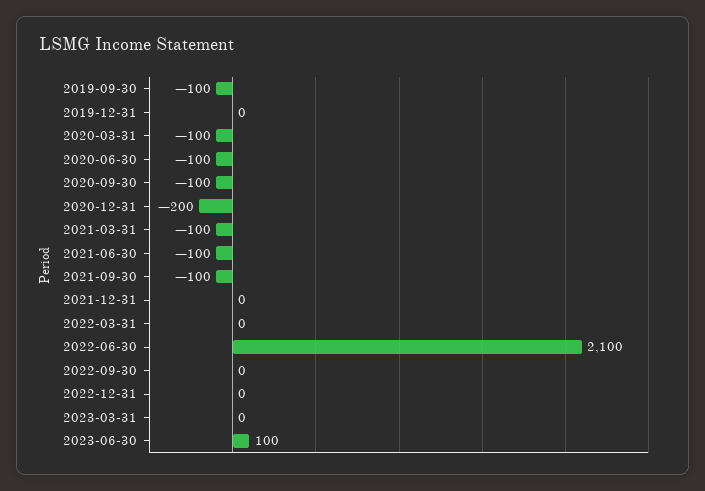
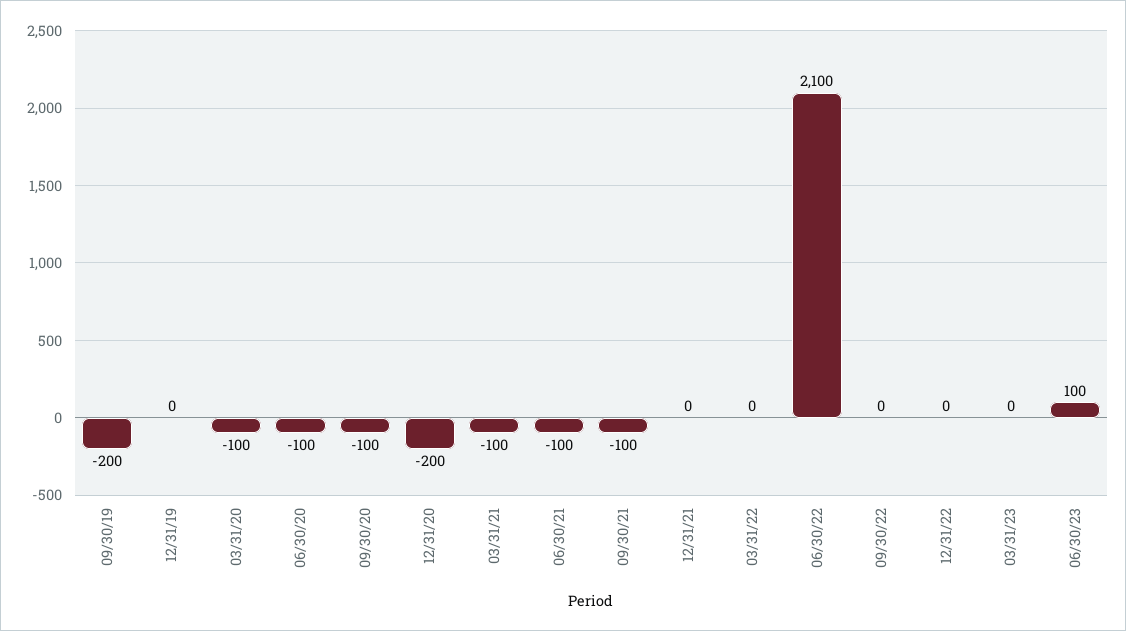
2019-09-30: -100 -> -200

